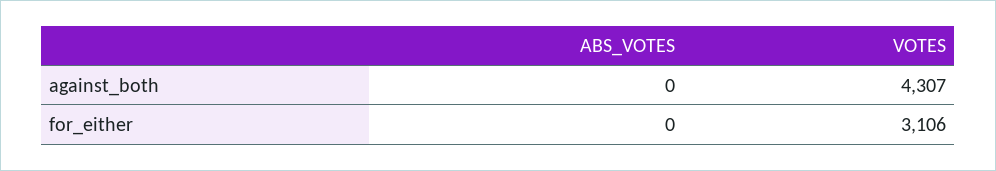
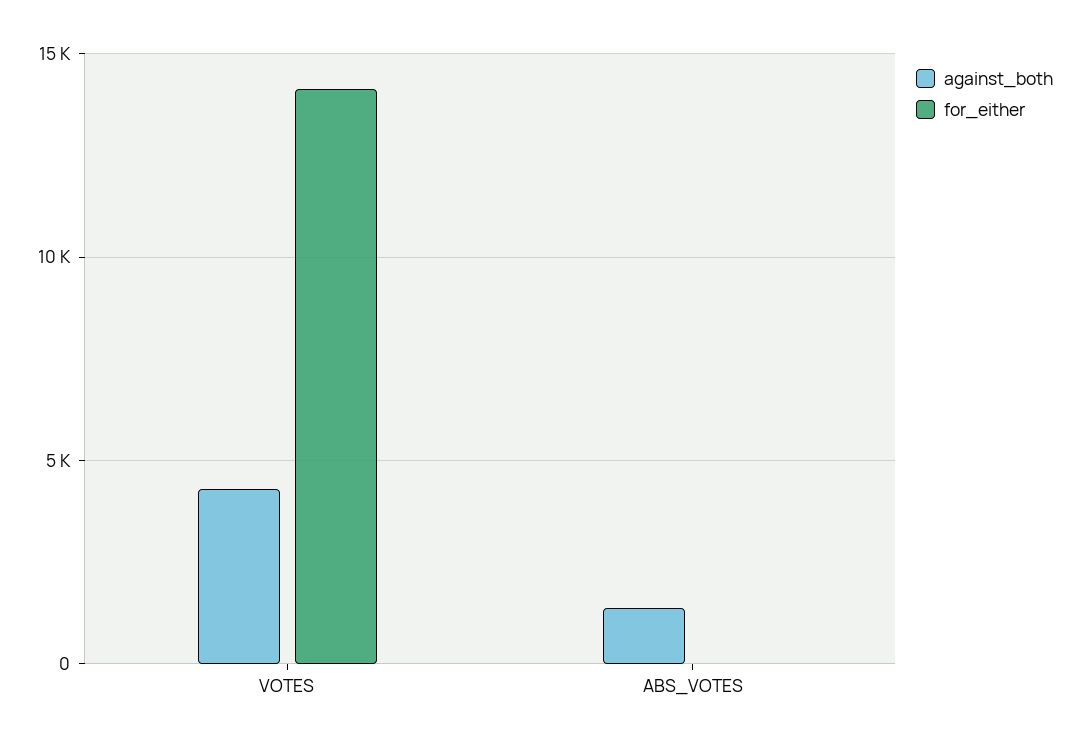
against_both, ABS_VOTES: 0 -> 1500
for_either, VOTES: 3106 -> 14000

